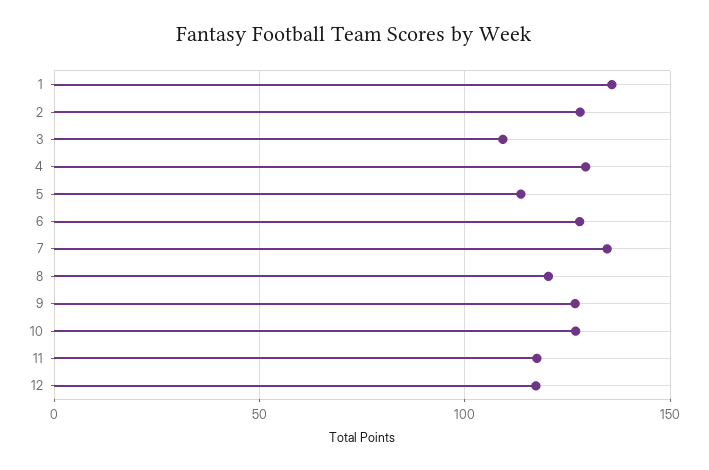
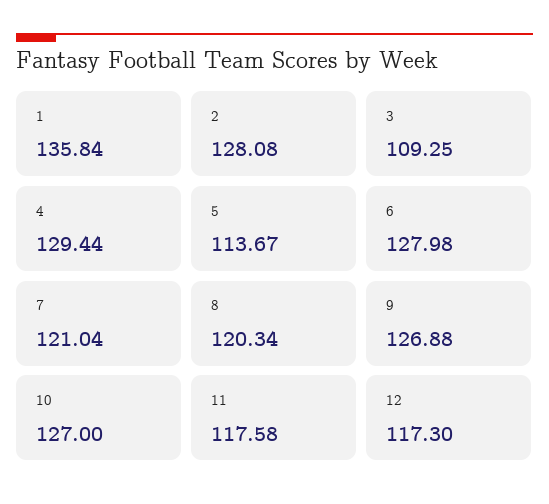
7: 135 -> 121.04

